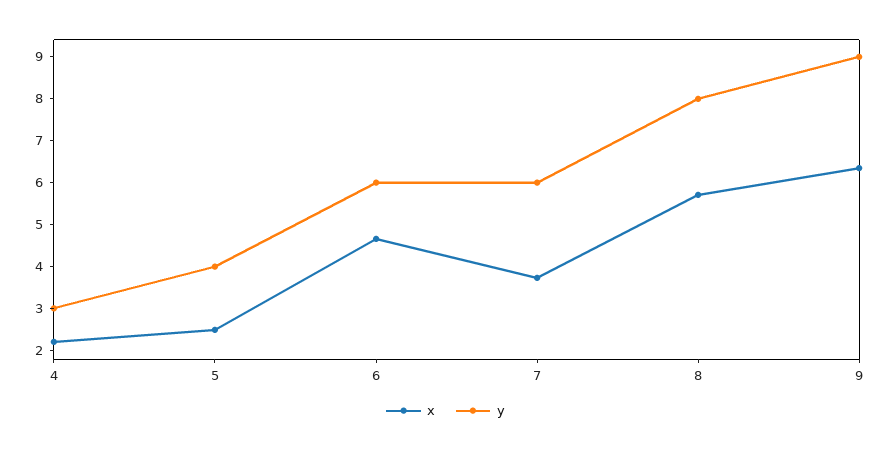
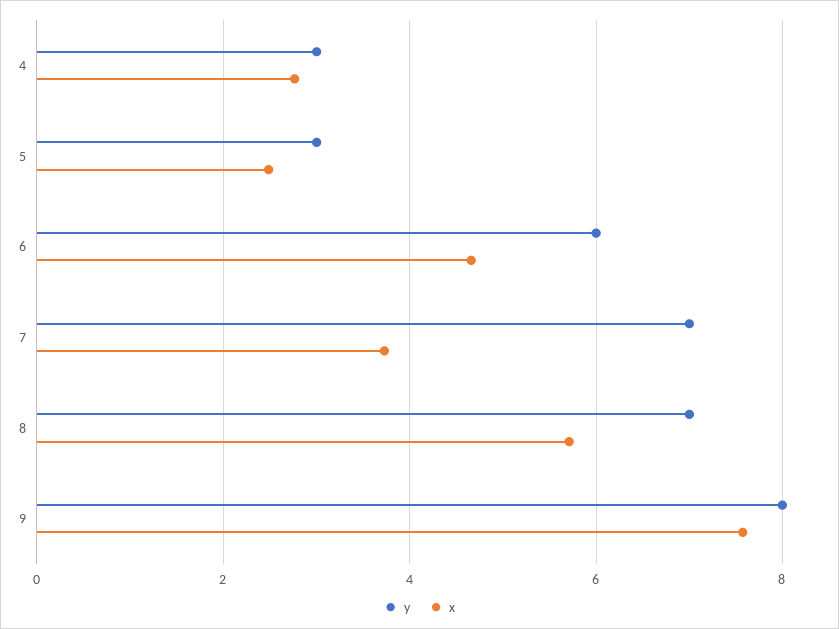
x, 4: 2.2 -> 2.8
y, 5: 4 -> 3
y, 7: 6 -> 7
y, 8: 8 -> 7
x, 9: 6.4 -> 7.6
y, 9: 9 -> 8

